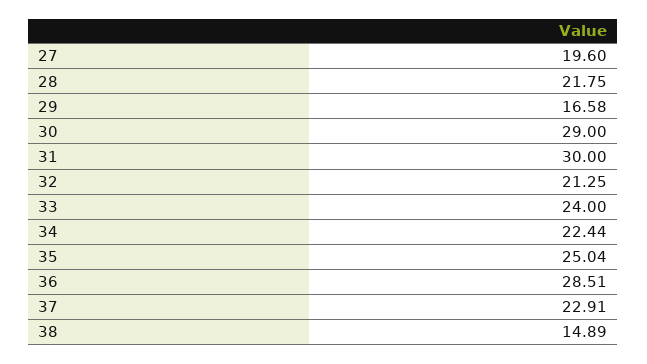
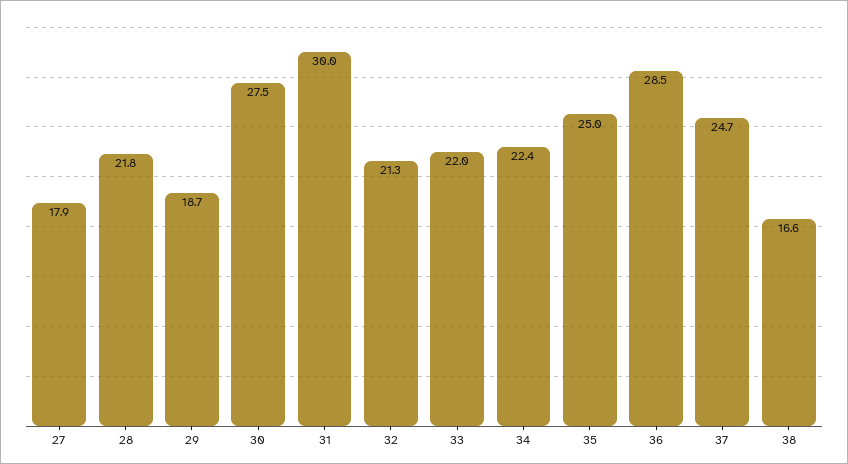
27: 19.6 -> 17.9
29: 16.58 -> 18.7
30: 29 -> 27.5
33: 24 -> 22
37: 22.91 -> 24.7
38: 14.89 -> 16.6

